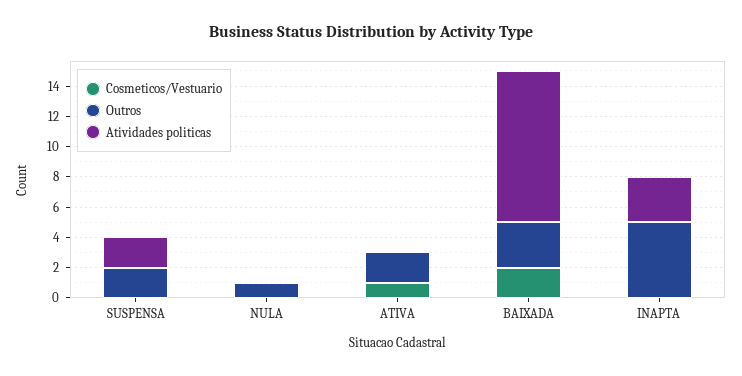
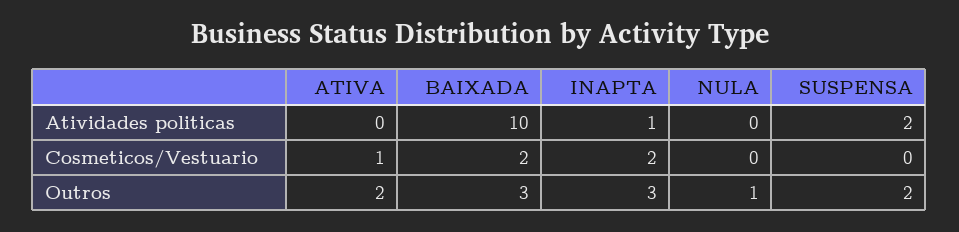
Cosmeticos/Vestuario, INAPTA: 0 -> 2
Outros, INAPTA: 5 -> 3
Atividades politicas, INAPTA: 3 -> 1

